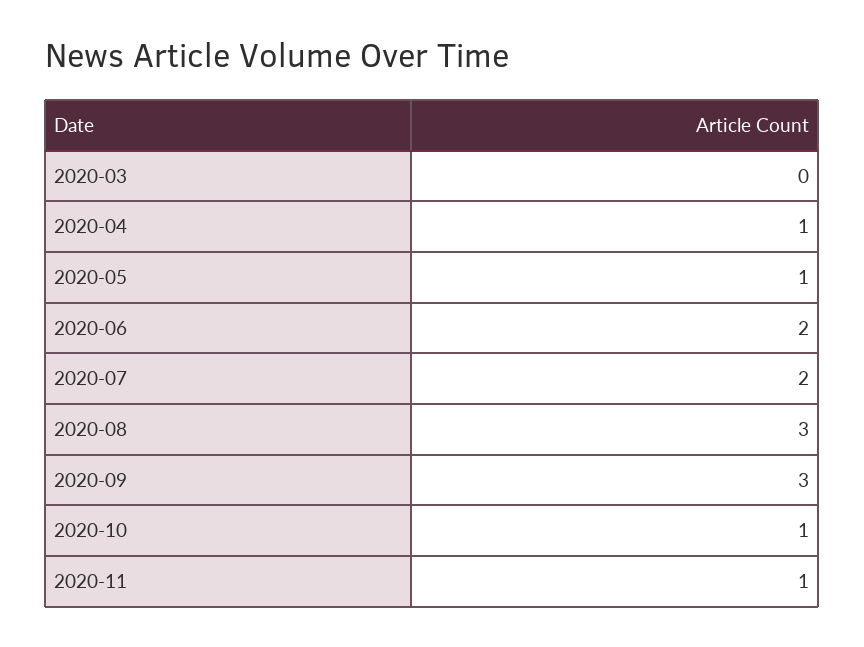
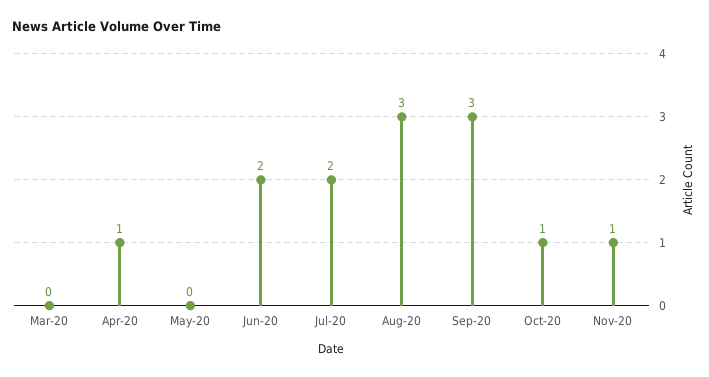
2020-05: 1 -> 0

